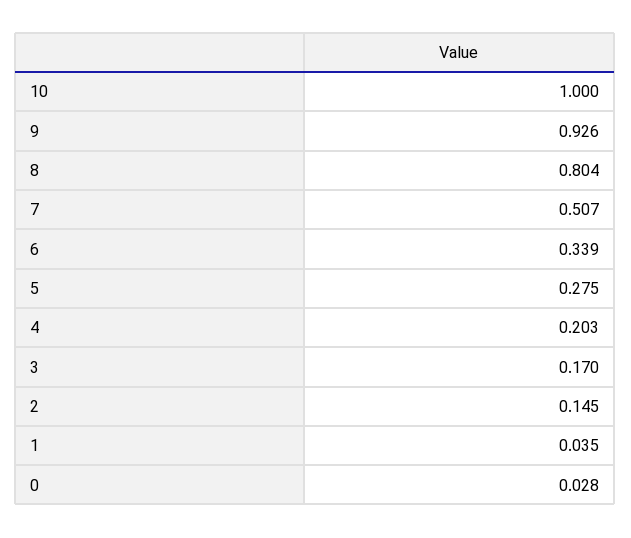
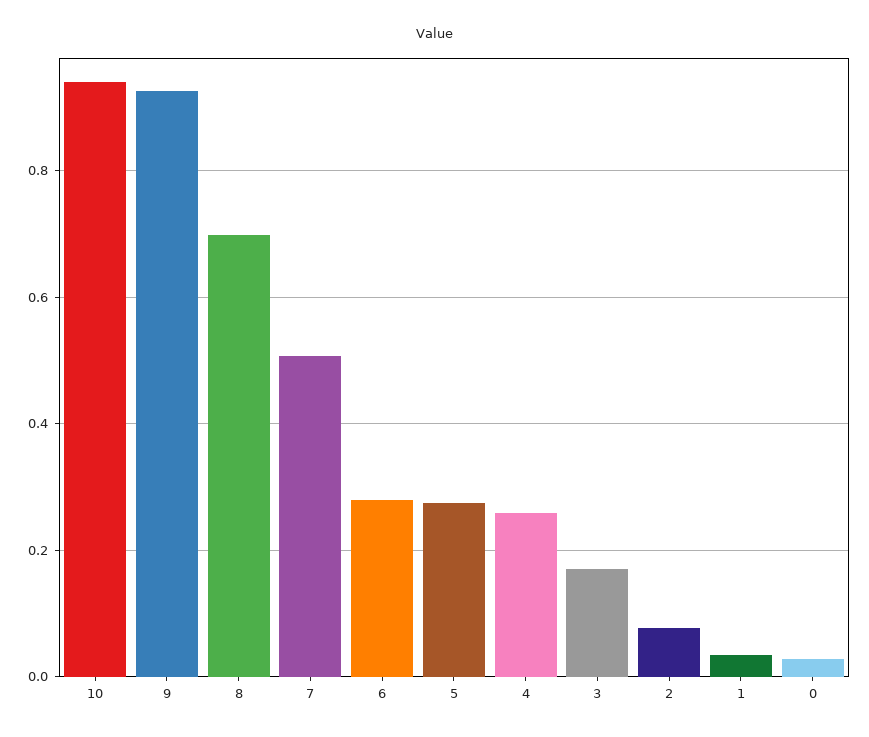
10: 1 -> 0.94
8: 0.804 -> 0.7
6: 0.339 -> 0.28
4: 0.203 -> 0.26
2: 0.145 -> 0.08

